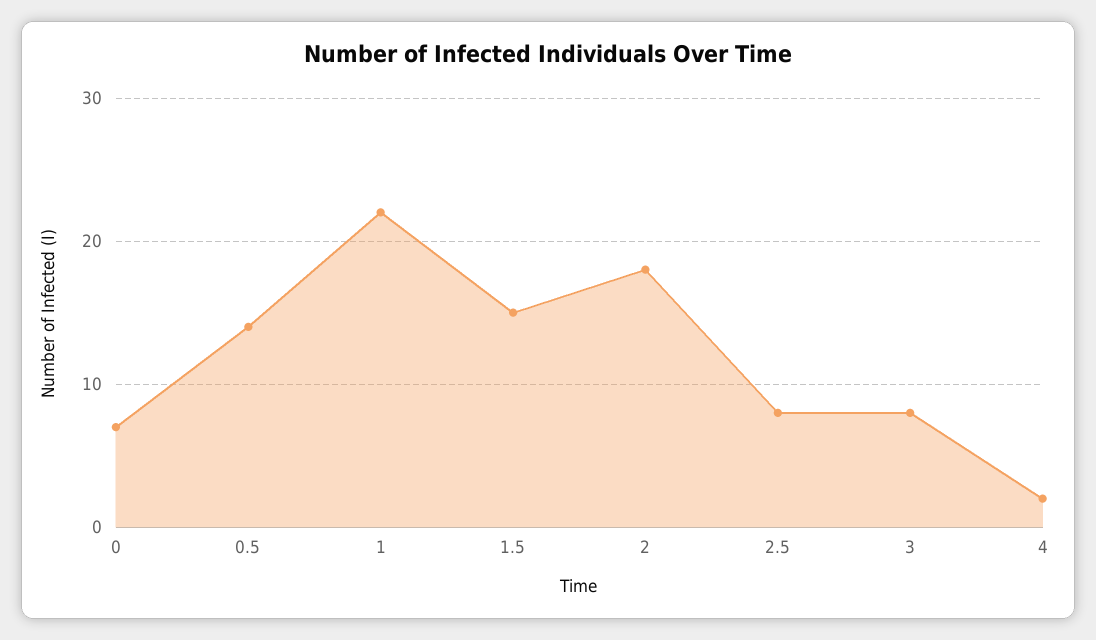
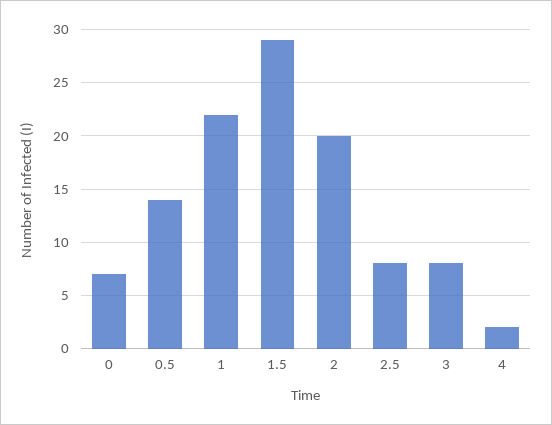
1.5: 15 -> 29
2: 18 -> 20

